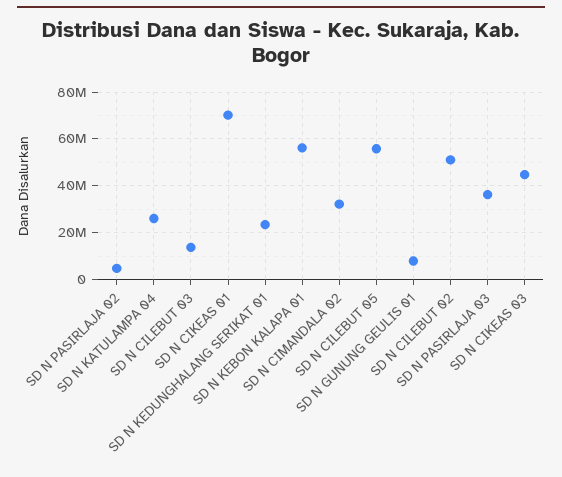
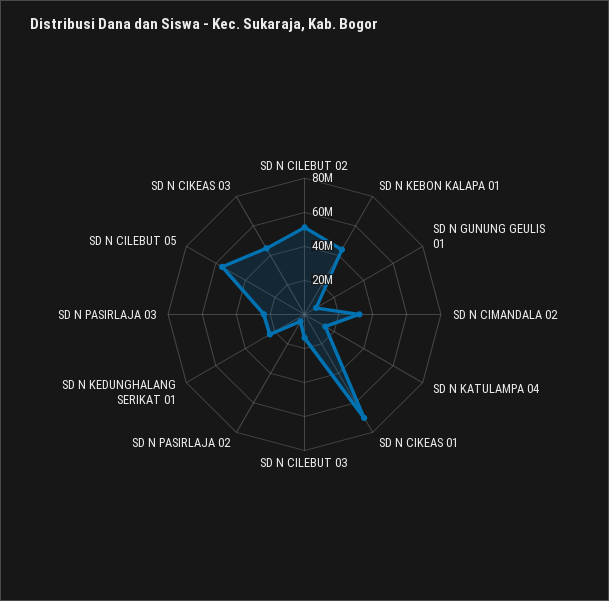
SD N KATULAMPA 04: 25000000 -> 15000000
SD N KEBON KALAPA 01: 55000000 -> 45000000
SD N PASIRLAJA 03: 35000000 -> 25000000

